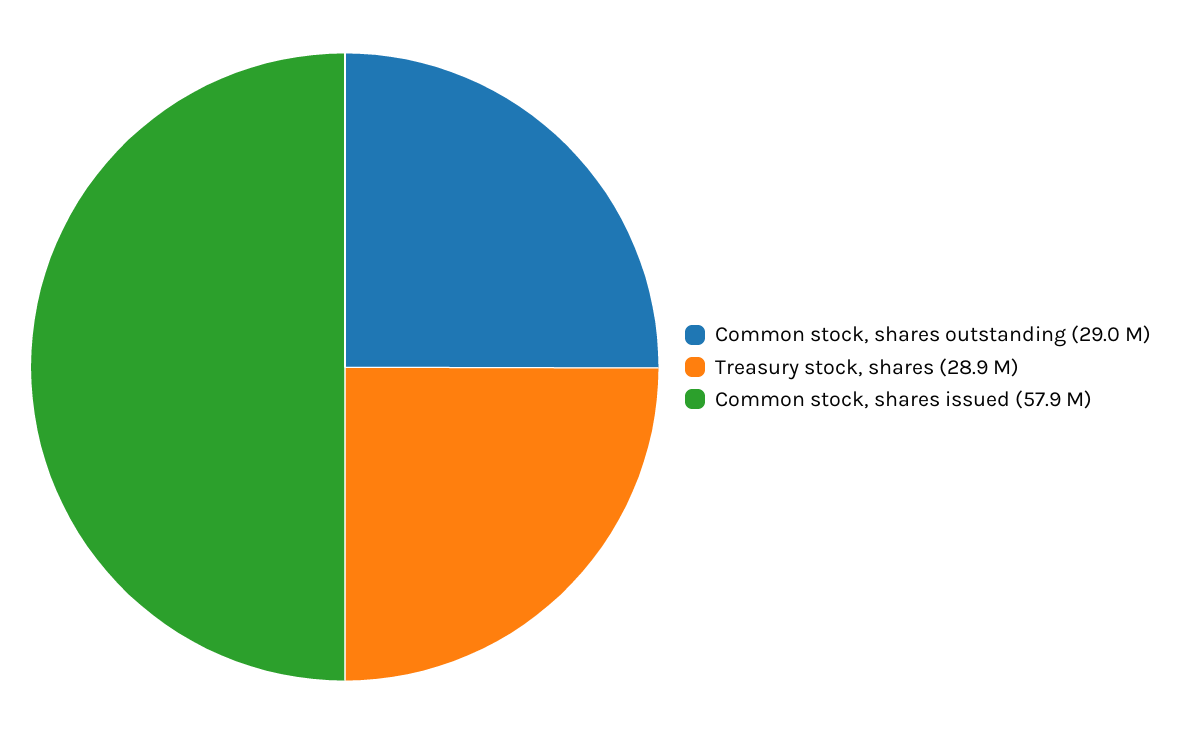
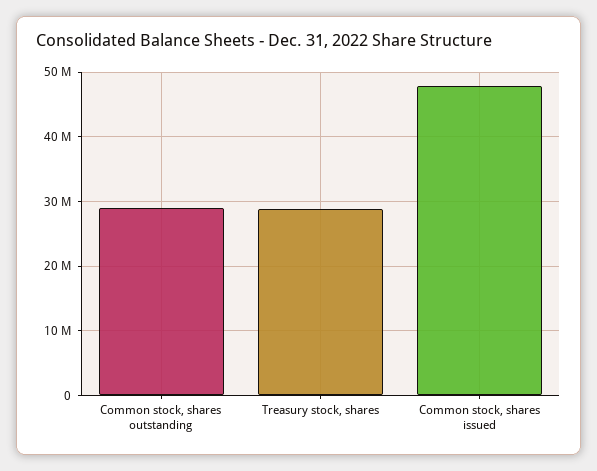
Common stock, shares issued: 57900000 -> 48000000

